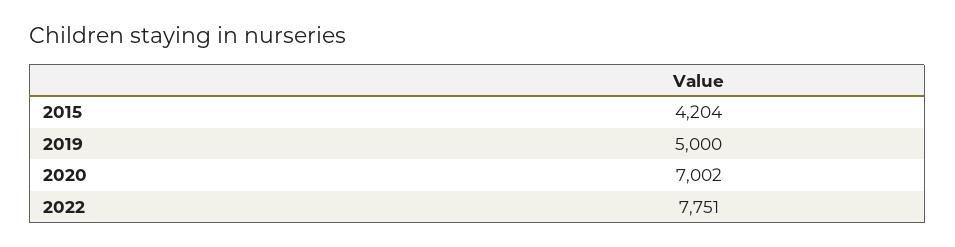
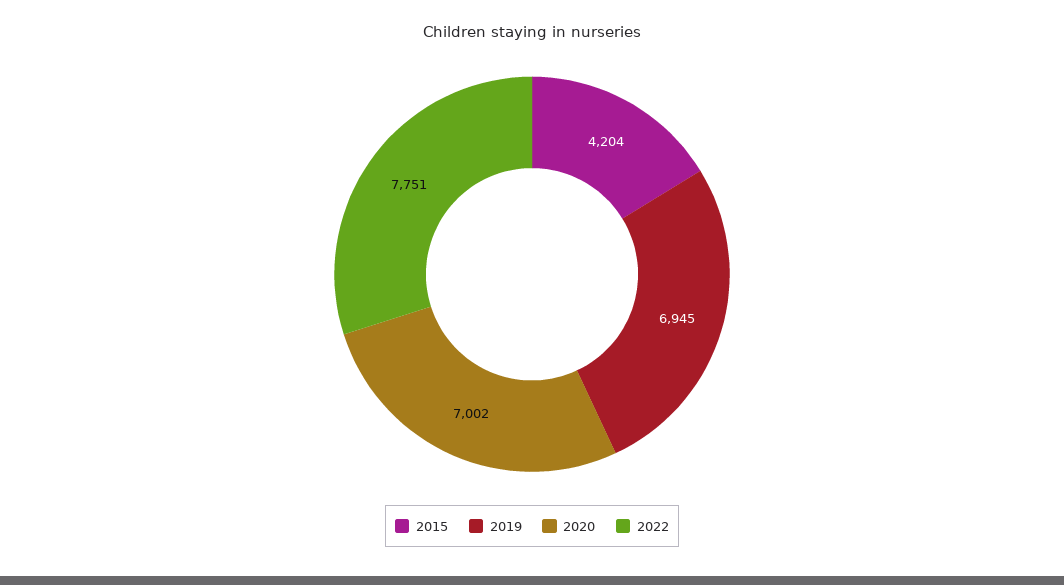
2019: 5000 -> 6945

